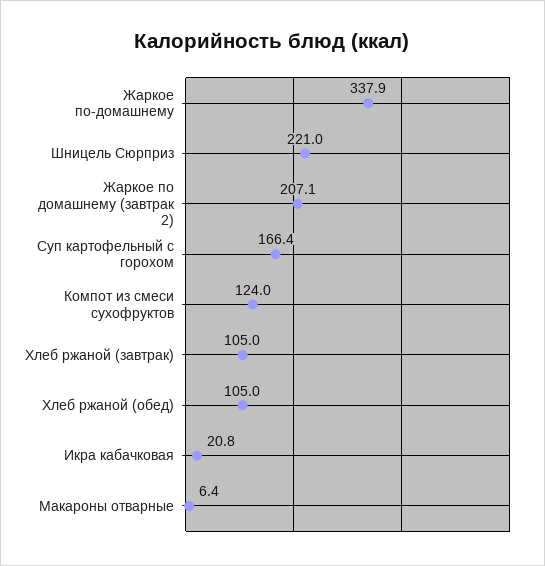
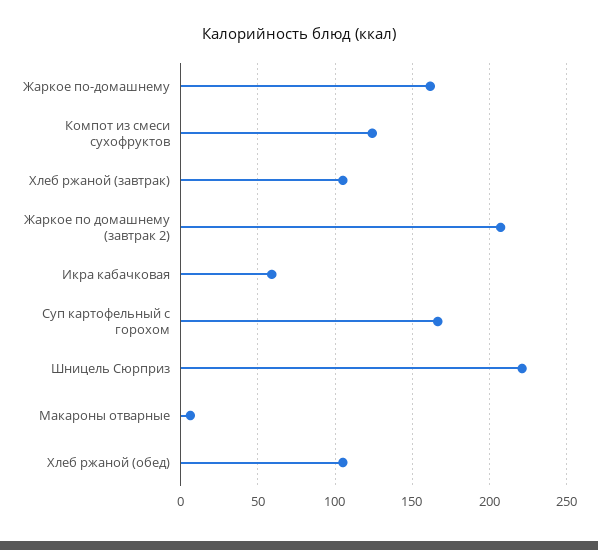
Жаркое по-домашнему: 337.9 -> 160
Икра кабачковая: 20.8 -> 60

